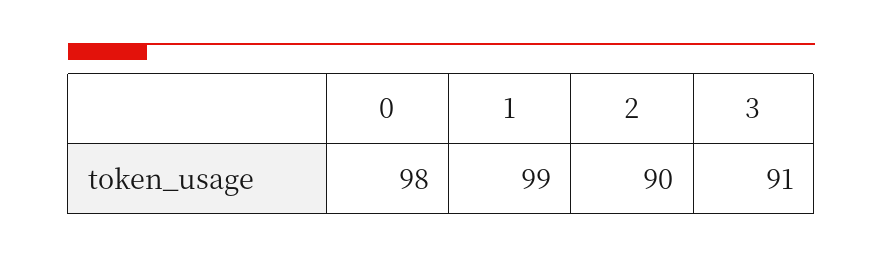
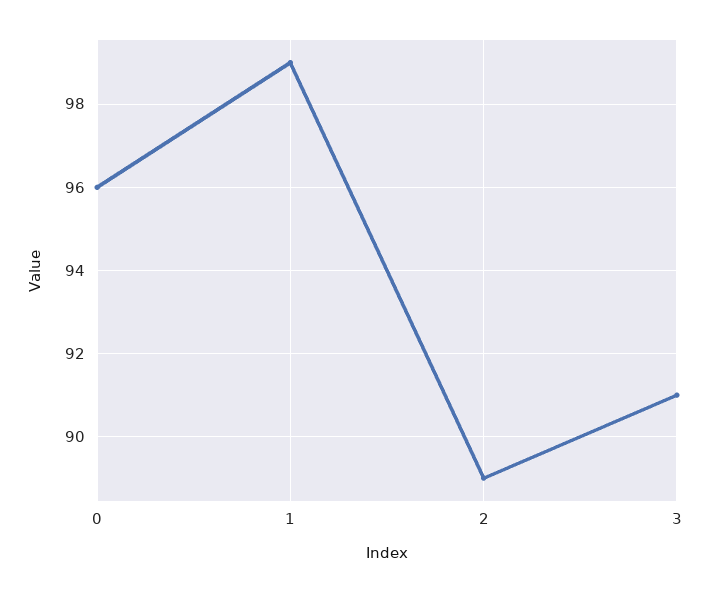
0: 98 -> 96
2: 90 -> 89

